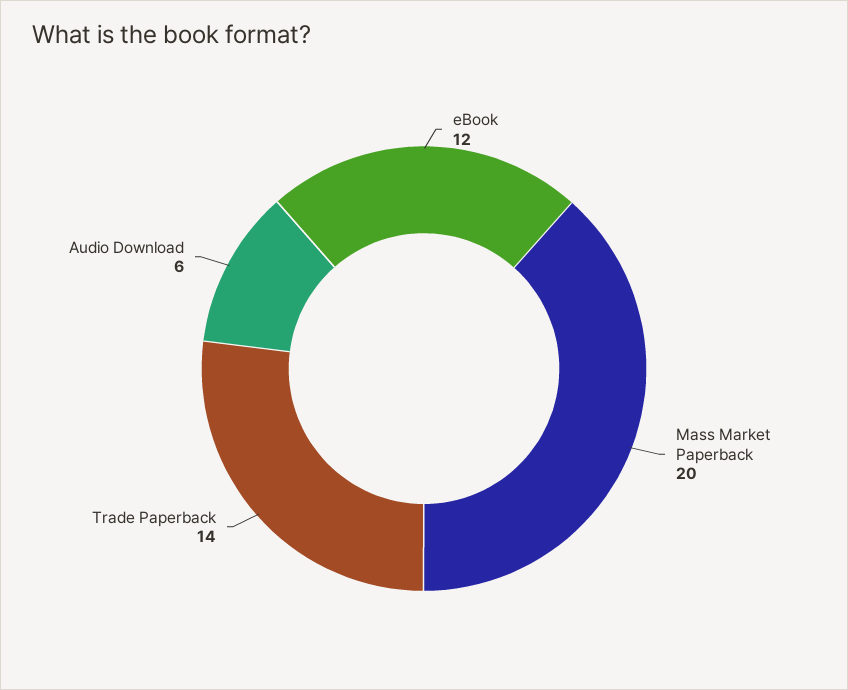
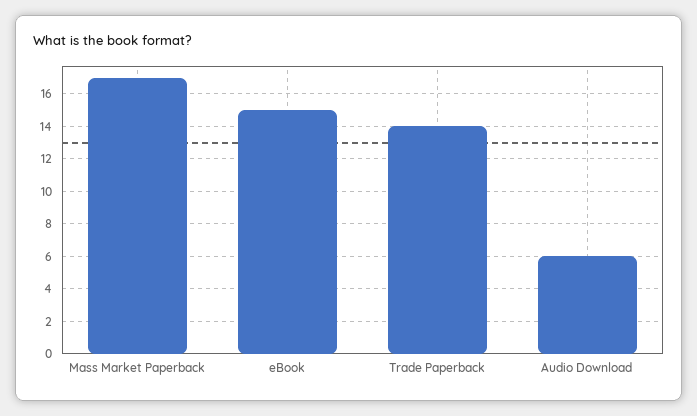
eBook: 12 -> 15
Mass Market Paperback: 20 -> 17

